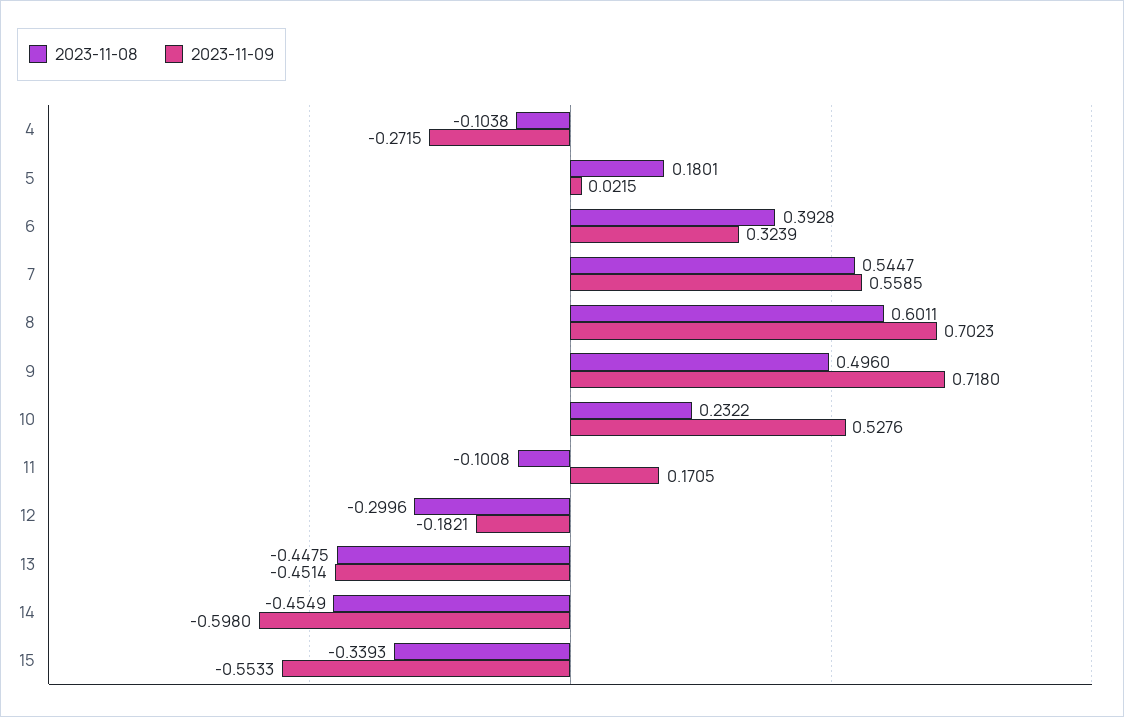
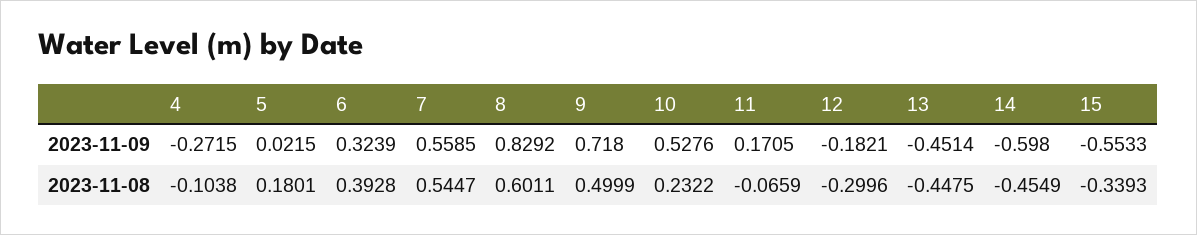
2023-11-09, 8: 0.7023 -> 0.8292
2023-11-08, 9: 0.496 -> 0.4999
2023-11-08, 11: -0.1008 -> -0.0659

